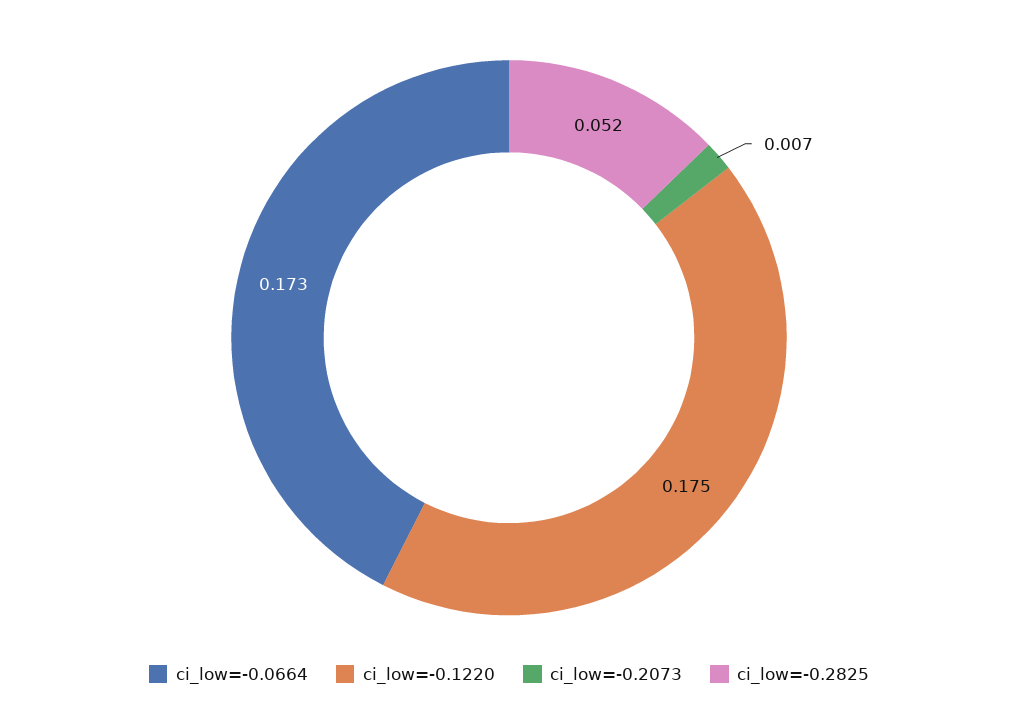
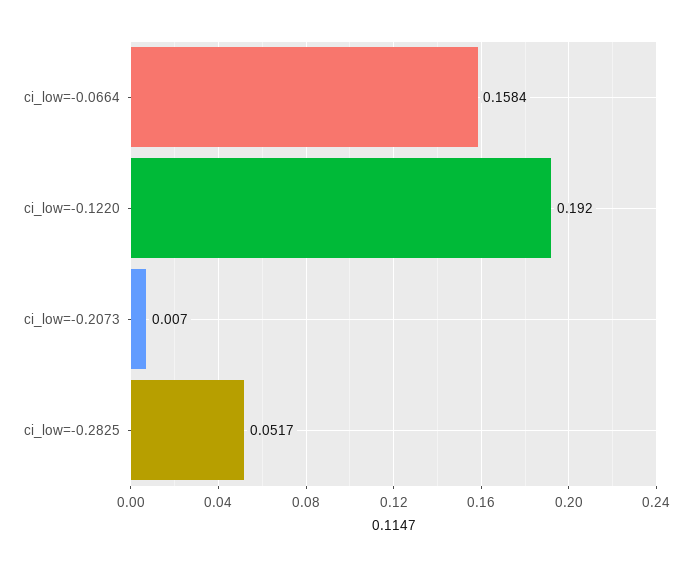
ci_low=-0.0664: 0.173 -> 0.1584
ci_low=-0.1220: 0.175 -> 0.192

